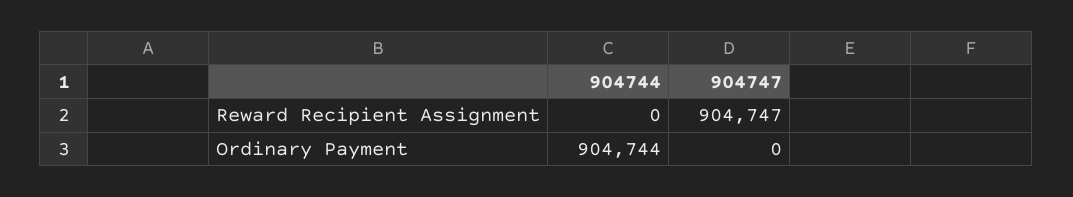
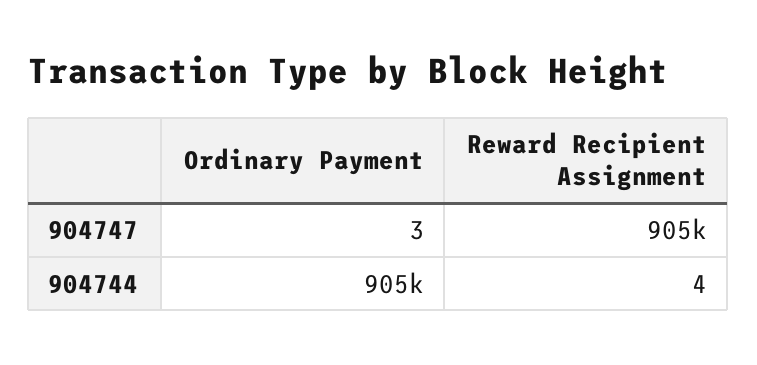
904744, Reward Recipient Assignment: 0 -> 4
904747, Ordinary Payment: 0 -> 3

